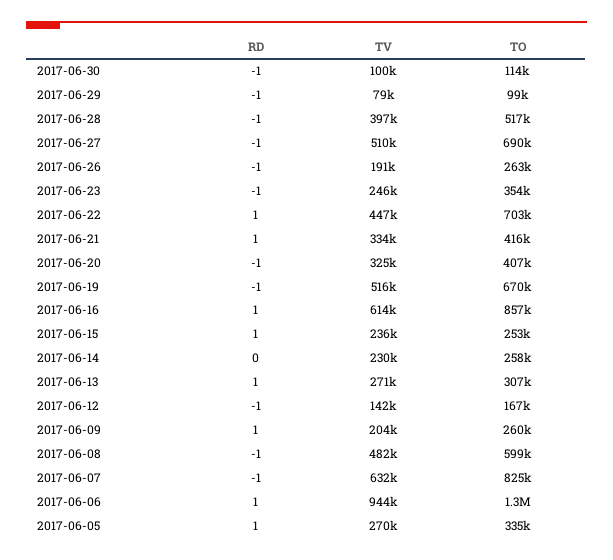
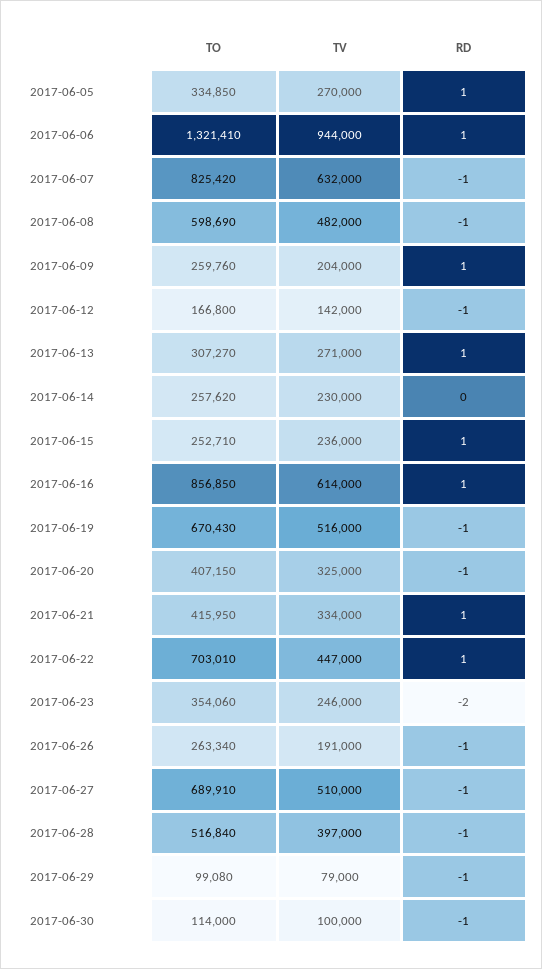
RD, 2017-06-23: -1 -> -2

